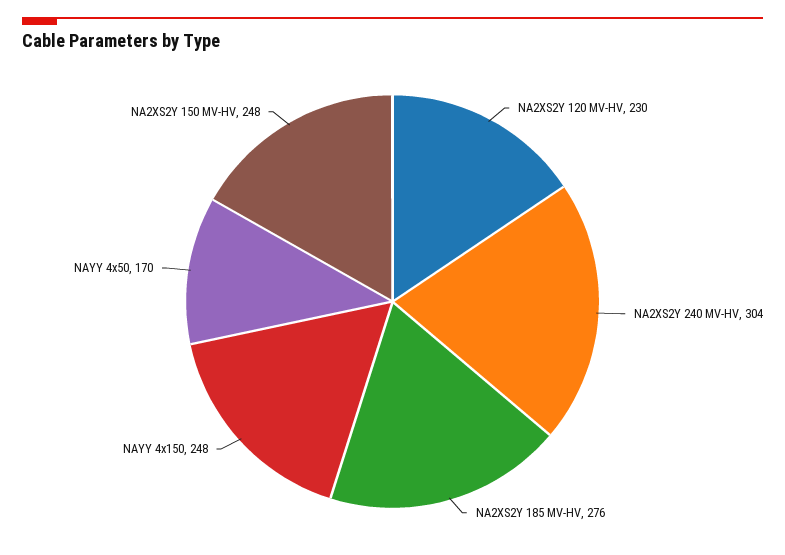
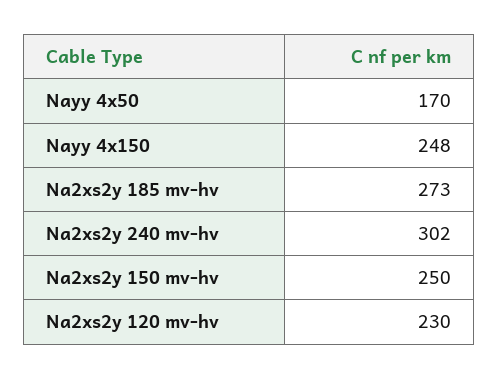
NA2XS2Y 240 MV-HV: 304 -> 302
NA2XS2Y 185 MV-HV: 276 -> 273
NA2XS2Y 150 MV-HV: 248 -> 250

